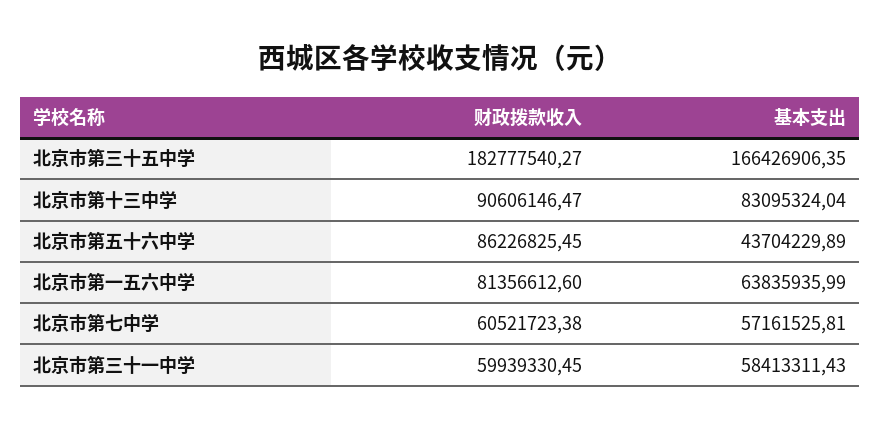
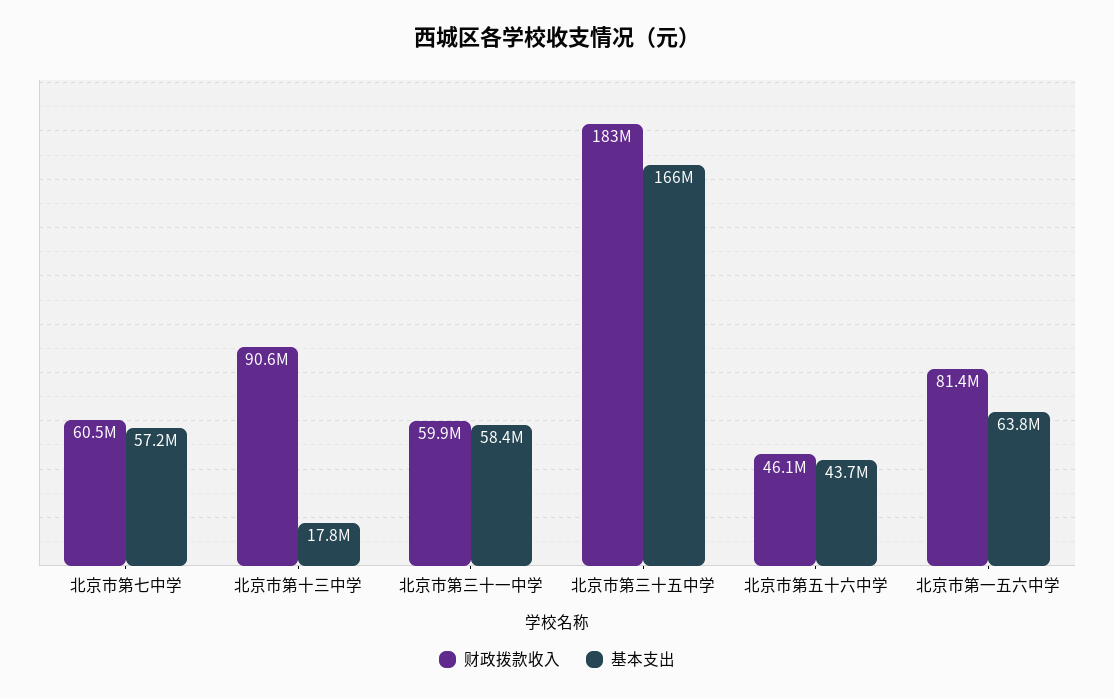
基本支出, 北京市第十三中学: 83095324.04 -> 17800000
财政拨款收入, 北京市第五十六中学: 86226825.45 -> 46100000

